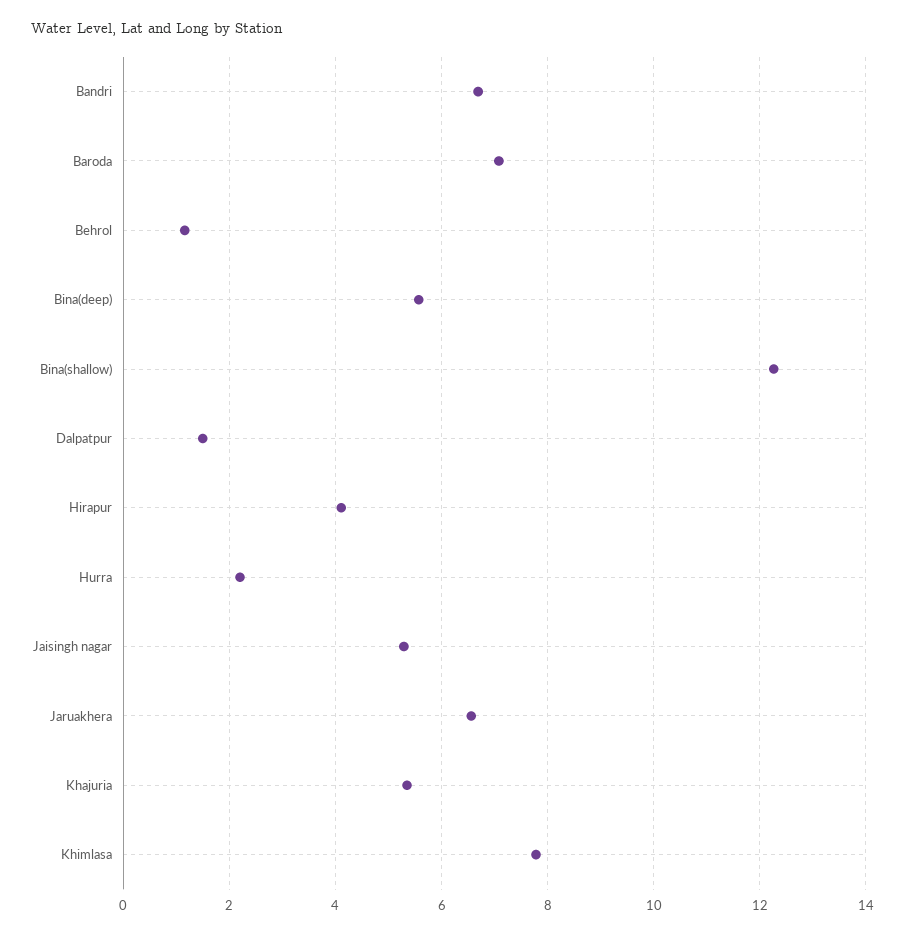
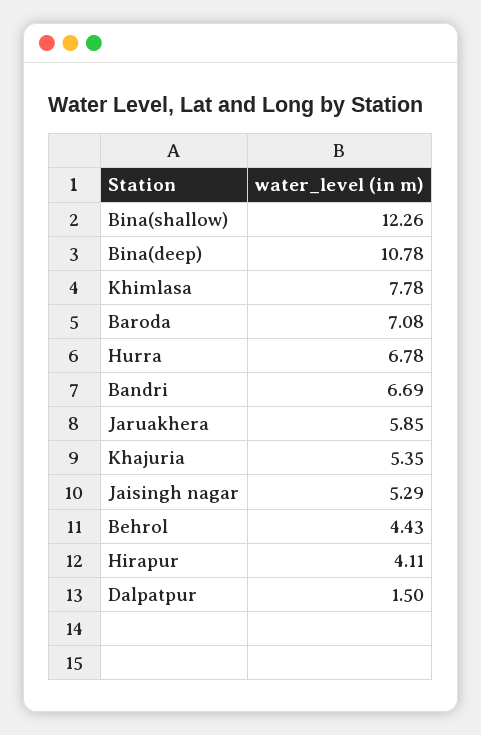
Behrol: 1.2 -> 4.43
Bina(deep): 5.6 -> 10.78
Hurra: 2.2 -> 6.78
Jaruakhera: 6.6 -> 5.85

